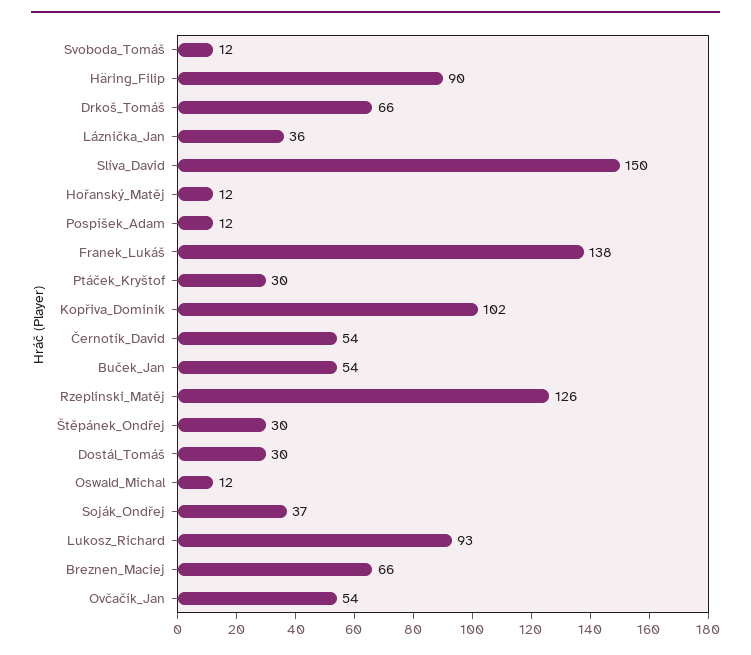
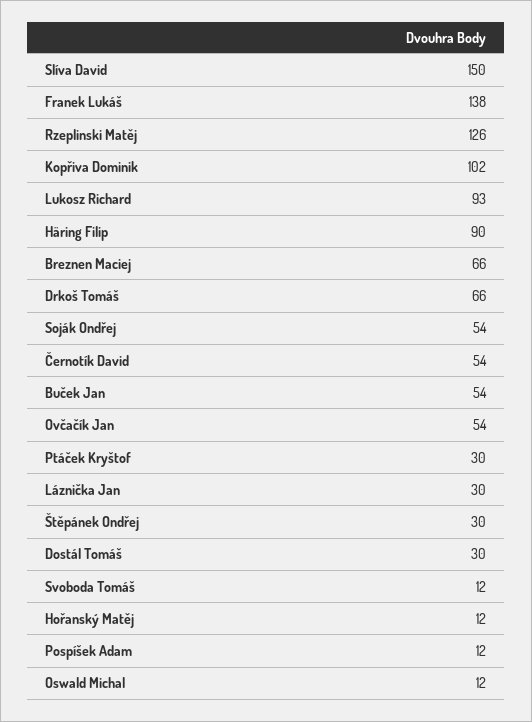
Láznička_Jan: 36 -> 30
Soják_Ondřej: 37 -> 54

